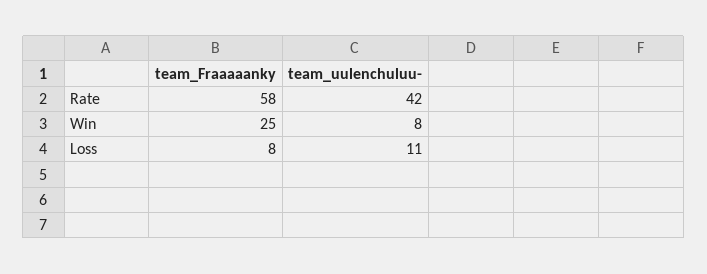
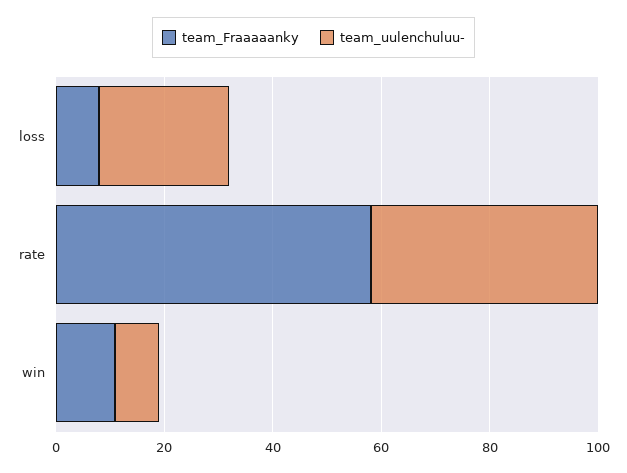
team_Fraaaaanky, Win: 25 -> 10
team_uulenchuluu-, Loss: 11 -> 25

